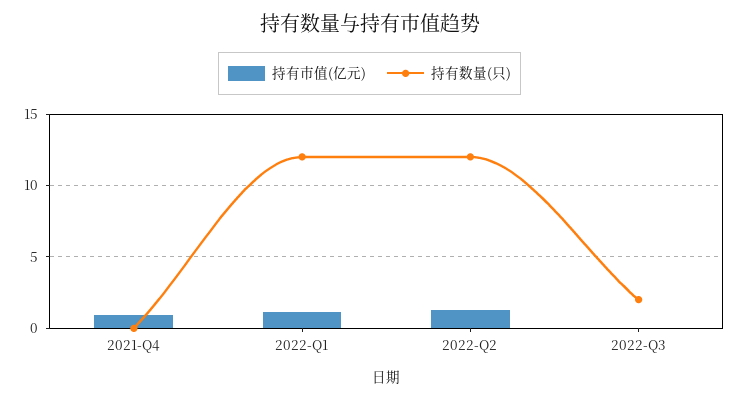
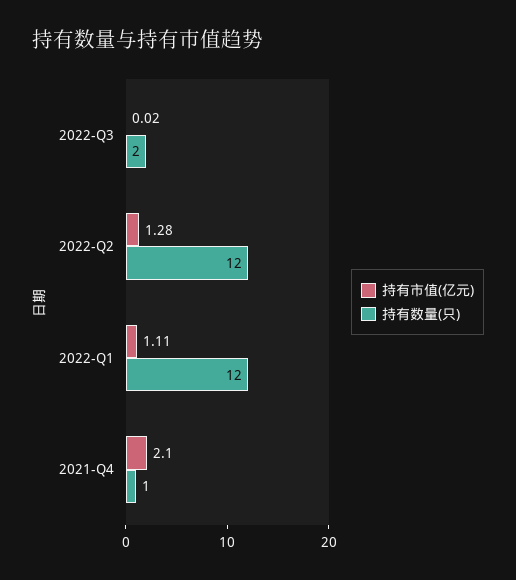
持有市值(亿元), 2021-Q4: 1 -> 2.1
持有数量(只), 2021-Q4: 0 -> 1

